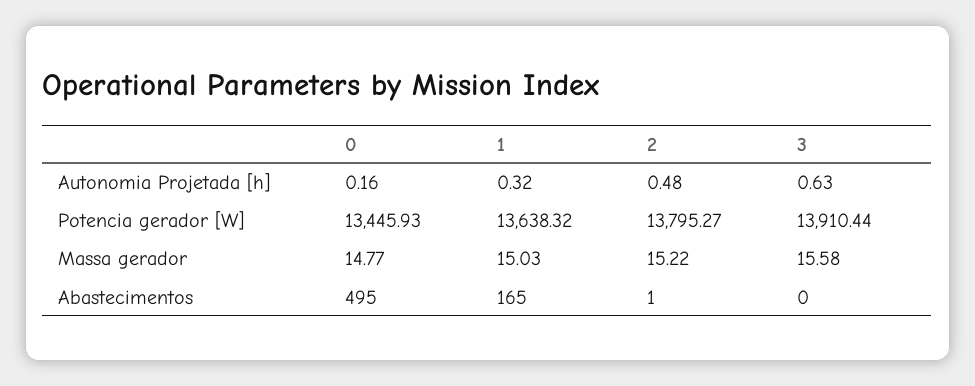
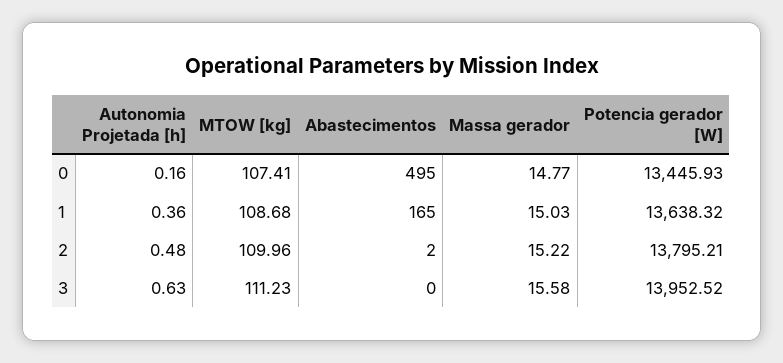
1, Autonomia Projetada [h]: 0.32 -> 0.36
2, Potencia gerador [W]: 13795.27 -> 13795.21
3, Potencia gerador [W]: 13910.44 -> 13952.52
2, Abastecimentos: 1 -> 2
0, MTOW [kg]: none -> 107.41
1, MTOW [kg]: none -> 108.68
2, MTOW [kg]: none -> 109.96
3, MTOW [kg]: none -> 111.23

